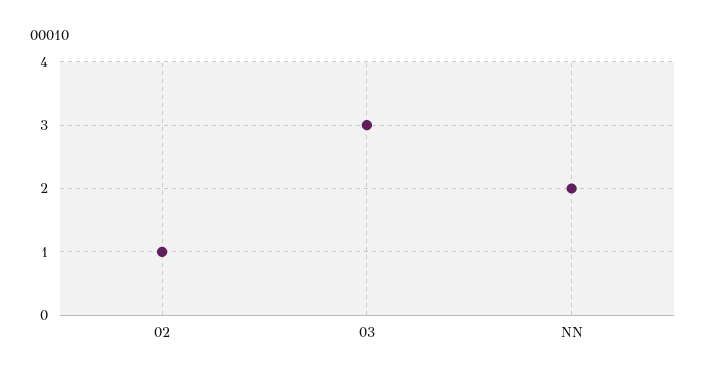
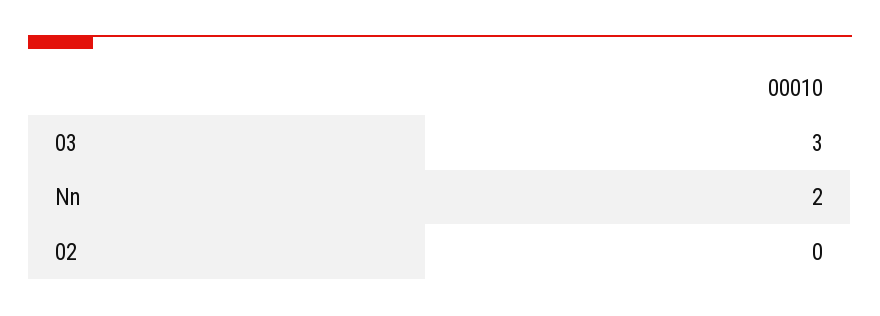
02: 1 -> 0

